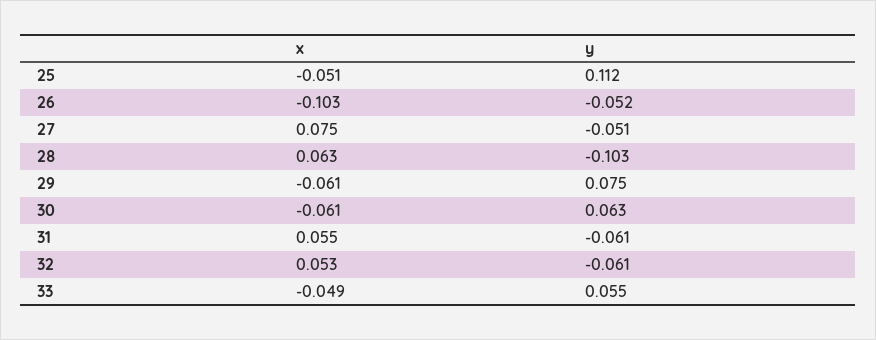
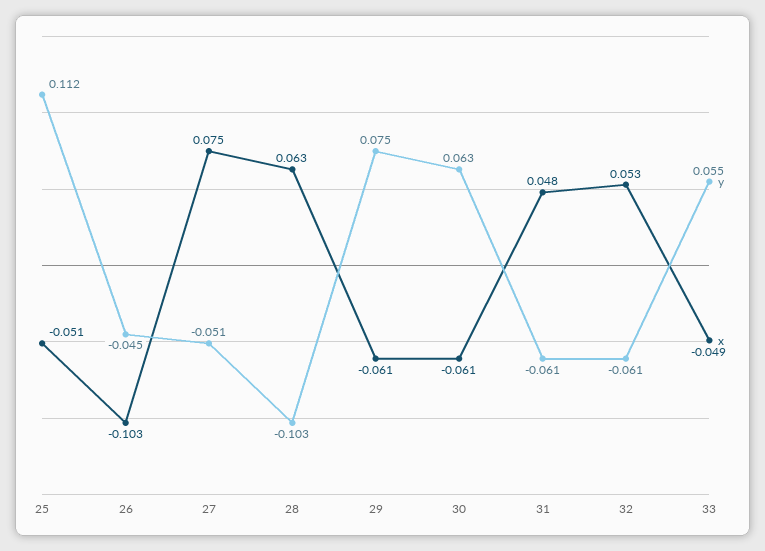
y, 26: -0.052 -> -0.045
x, 31: 0.055 -> 0.048

